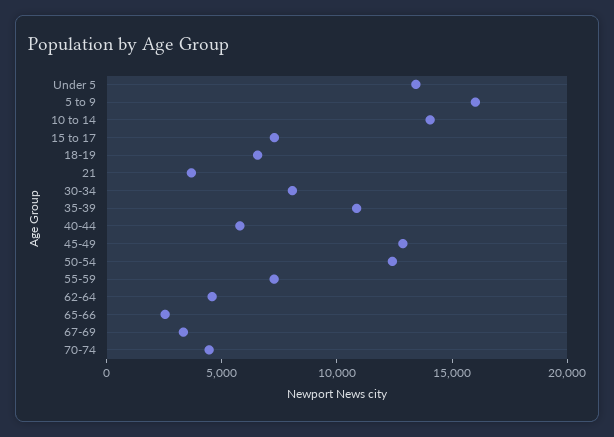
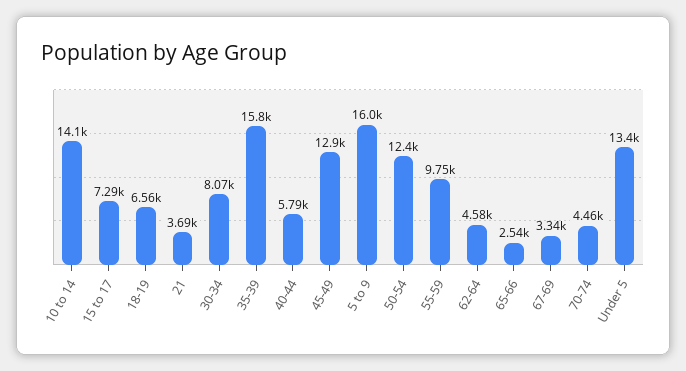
35-39: 11000 -> 15800
55-59: 7000 -> 9750

